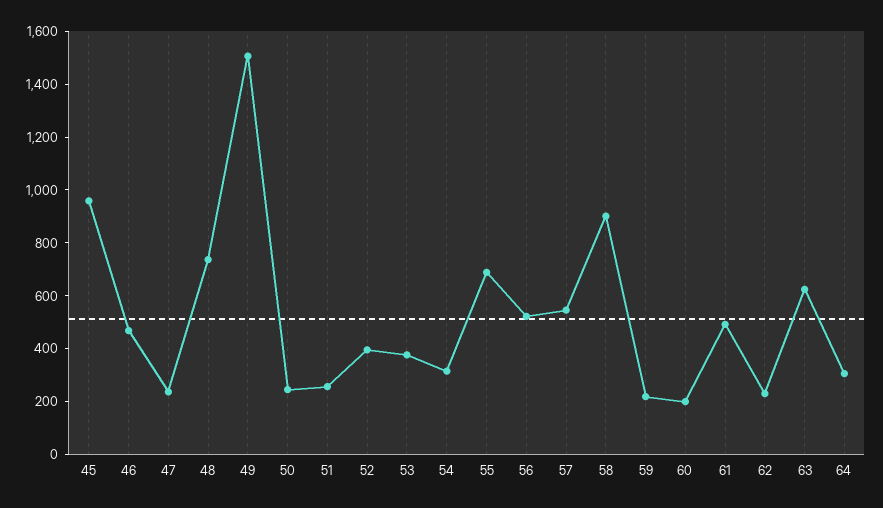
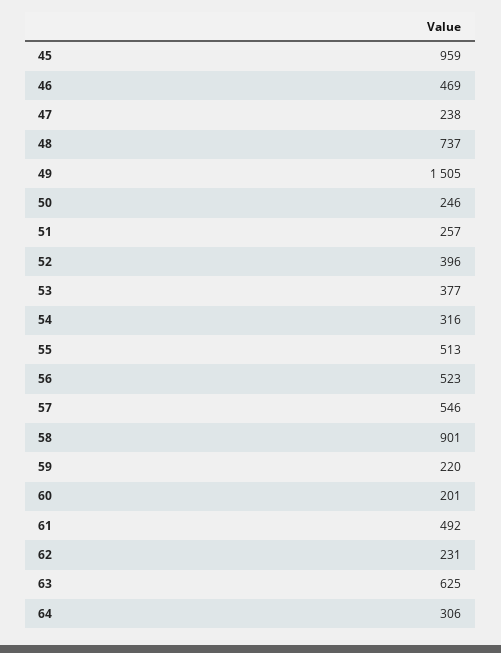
55: 700 -> 513

